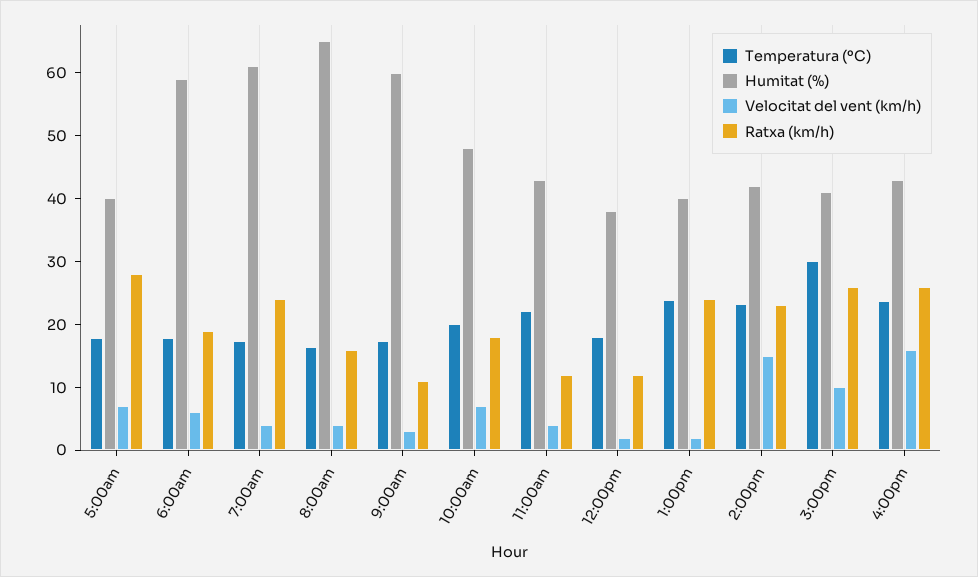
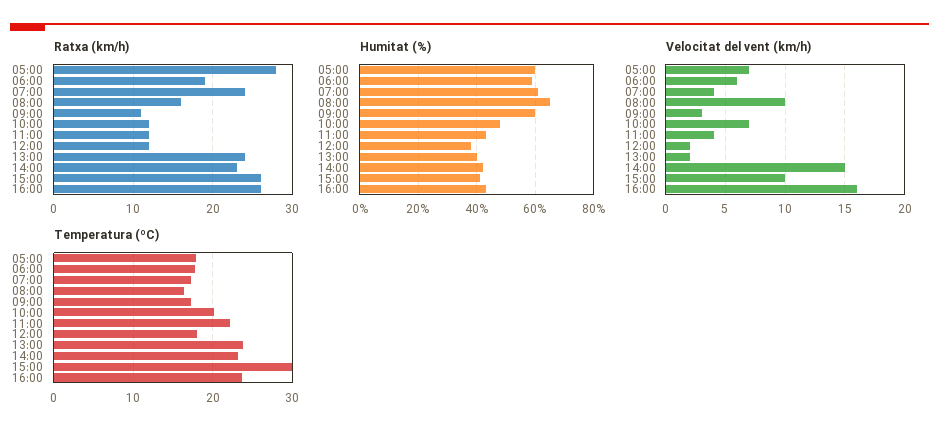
Humitat (%), 5:00am: 40 -> 60
Velocitat del vent (km/h), 8:00am: 4 -> 10
Ratxa (km/h), 10:00am: 18 -> 12

